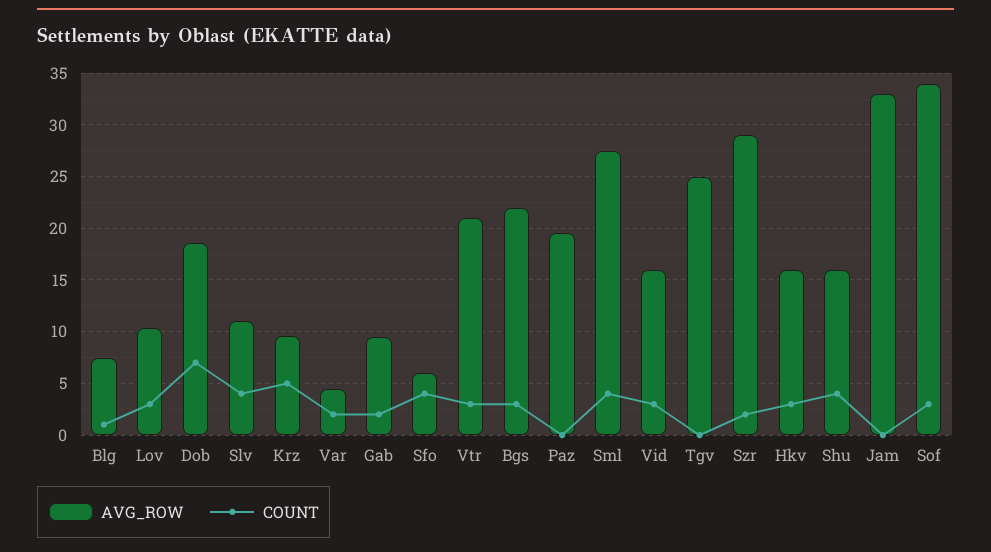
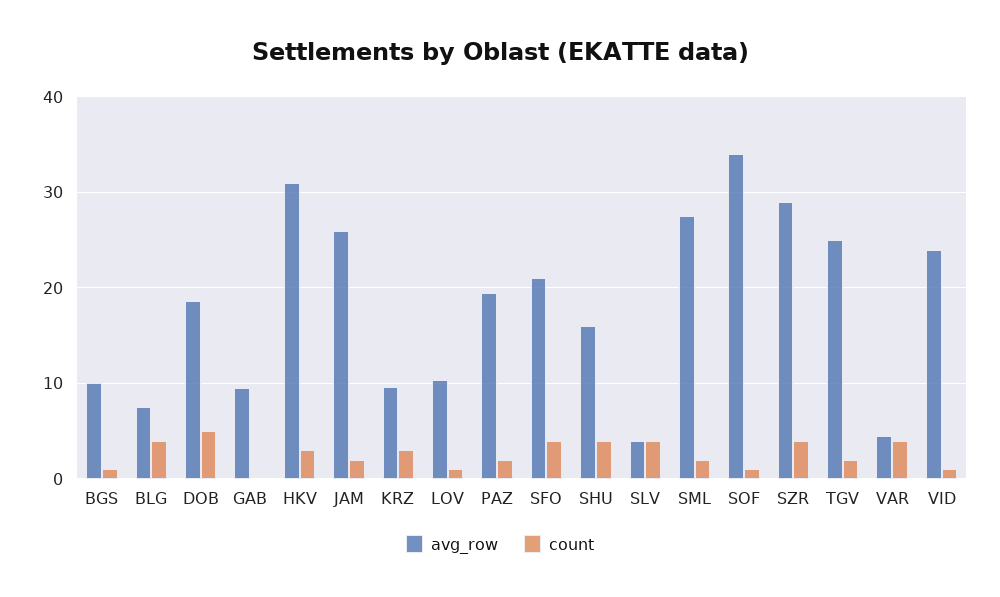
COUNT, Blg: 1 -> 4
COUNT, Lov: 3 -> 1
COUNT, Dob: 7 -> 5
AVG_ROW, Slv: 11 -> 4
COUNT, Krz: 5 -> 3
COUNT, Var: 2 -> 4
COUNT, Gab: 2 -> 0
AVG_ROW, Sfo: 6 -> 21
AVG_ROW, Vtr: 21 -> none
COUNT, Vtr: 3 -> none
AVG_ROW, Bgs: 22 -> 10
COUNT, Bgs: 3 -> 1
COUNT, Paz: 0 -> 2
COUNT, Sml: 4 -> 2
AVG_ROW, Vid: 16 -> 24
COUNT, Vid: 3 -> 1
COUNT, Tgv: 0 -> 2
COUNT, Szr: 2 -> 4
AVG_ROW, Hkv: 16 -> 31
AVG_ROW, Jam: 33 -> 26
COUNT, Jam: 0 -> 2
COUNT, Sof: 3 -> 1

